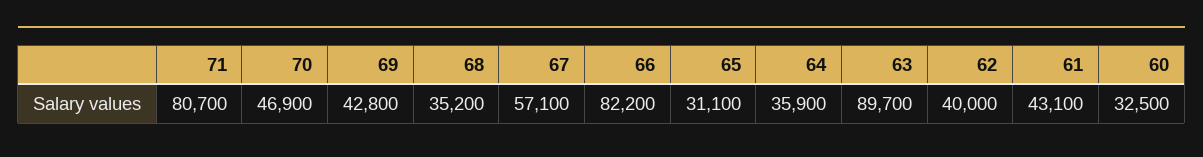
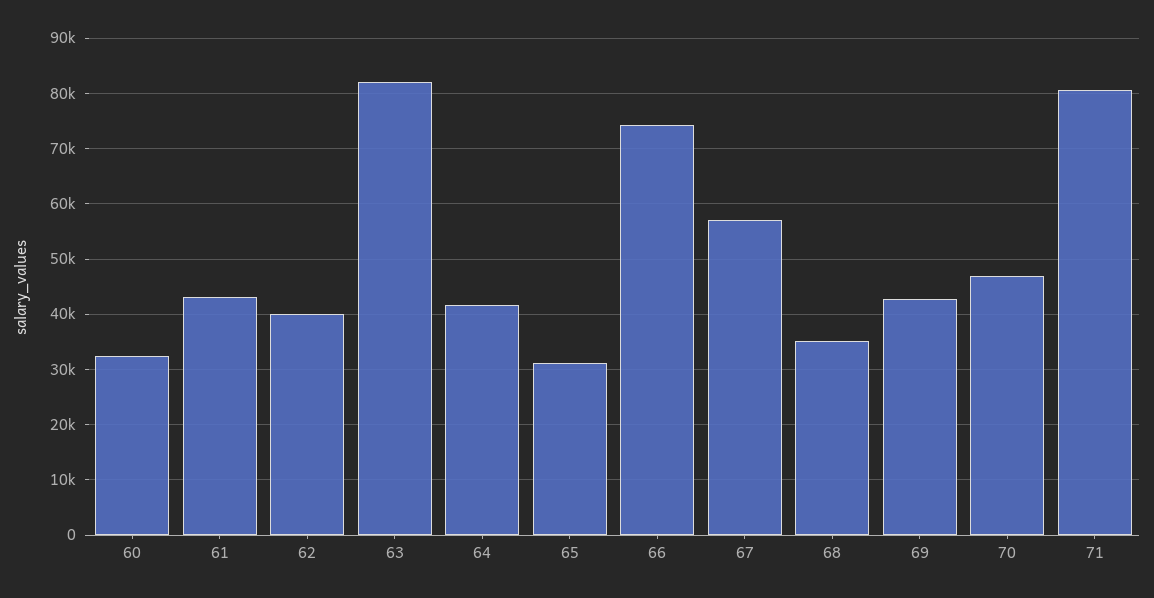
66: 82200 -> 74000
64: 35900 -> 42000
63: 89700 -> 82000

